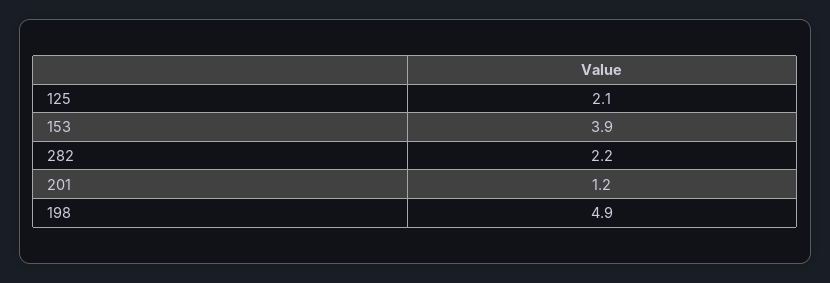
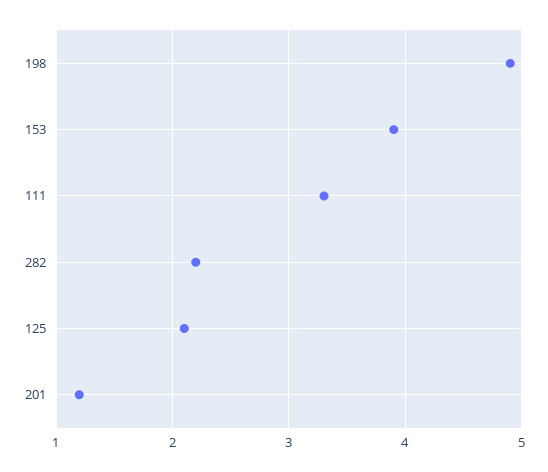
111: none -> 3.3

